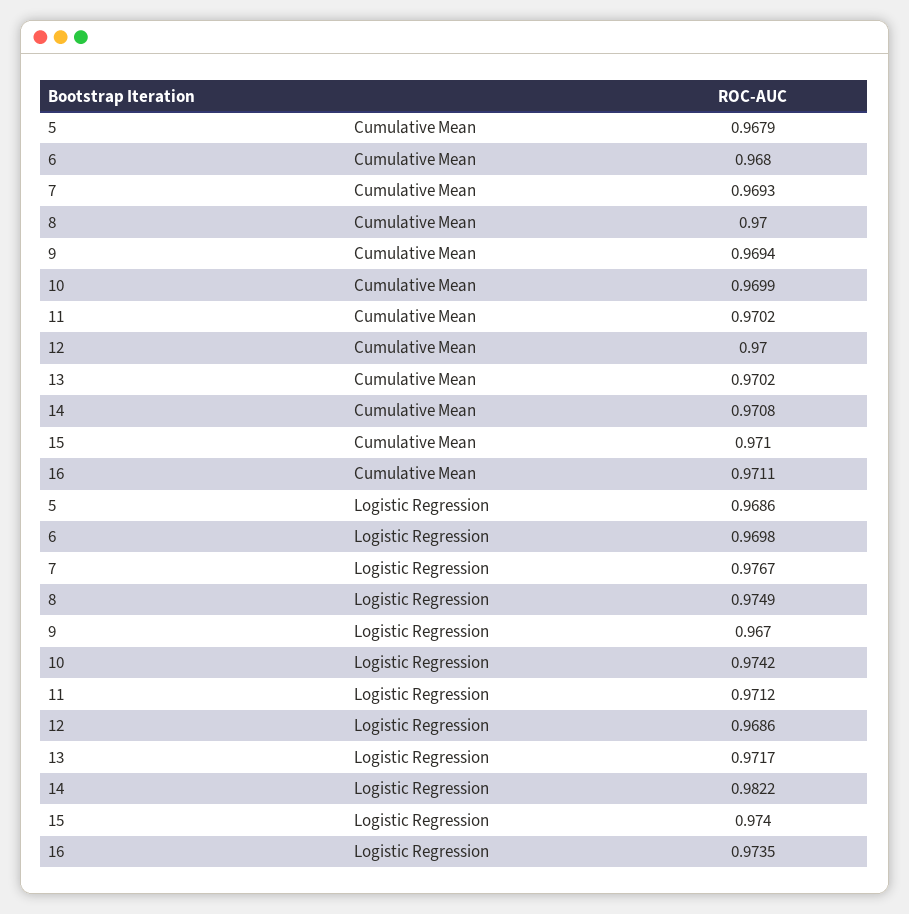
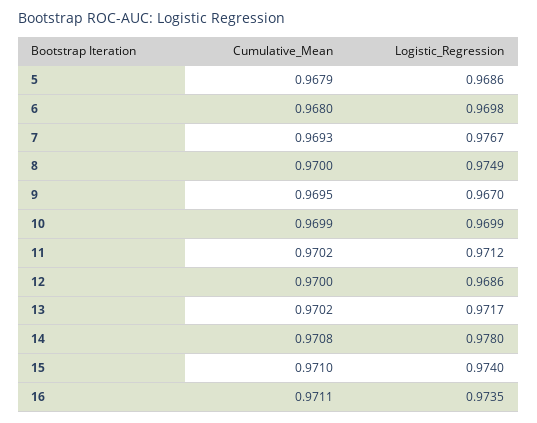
9, Cumulative Mean: 0.9694 -> 0.9695
10, Logistic Regression: 0.9742 -> 0.9699
14, Logistic Regression: 0.9822 -> 0.978

